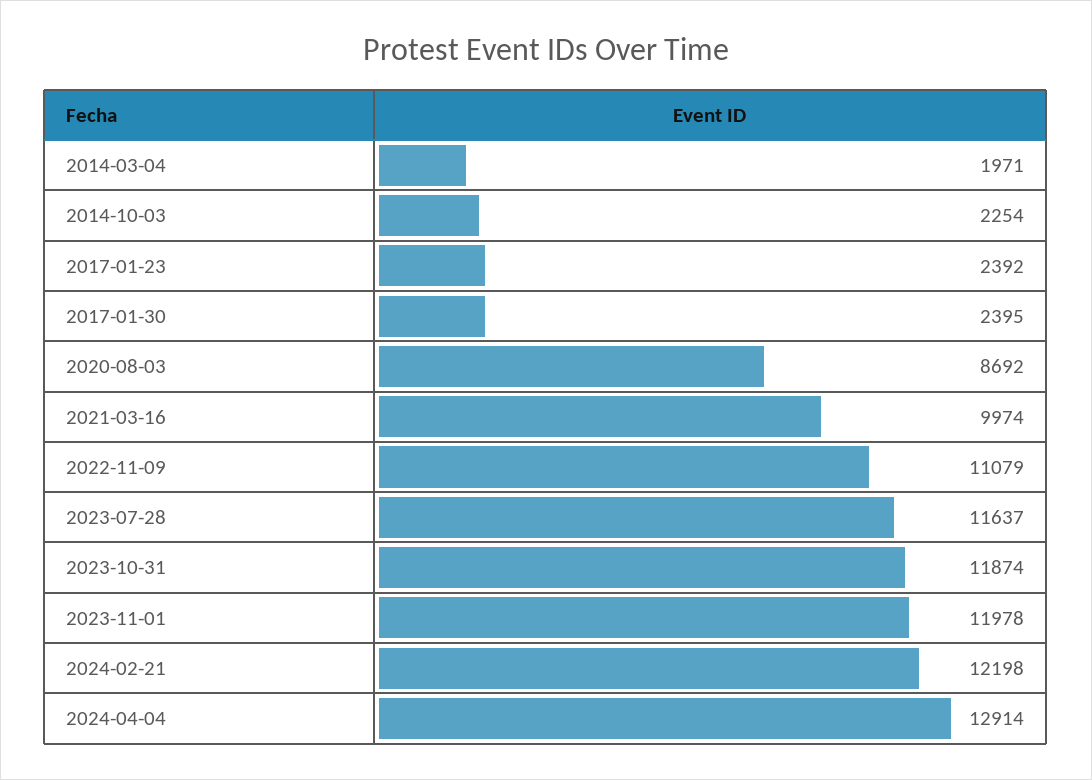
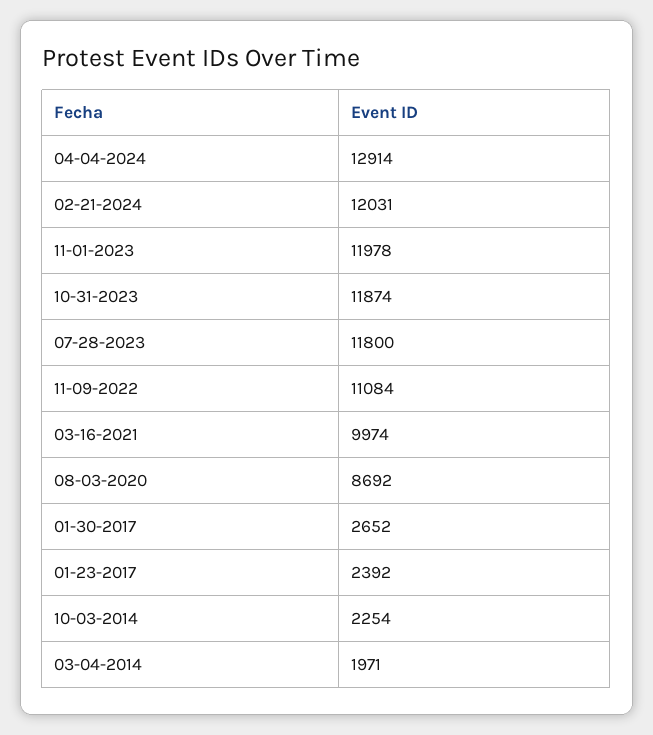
2017-01-30: 2395 -> 2652
2022-11-09: 11079 -> 11084
2023-07-28: 11637 -> 11800
2024-02-21: 12198 -> 12031

